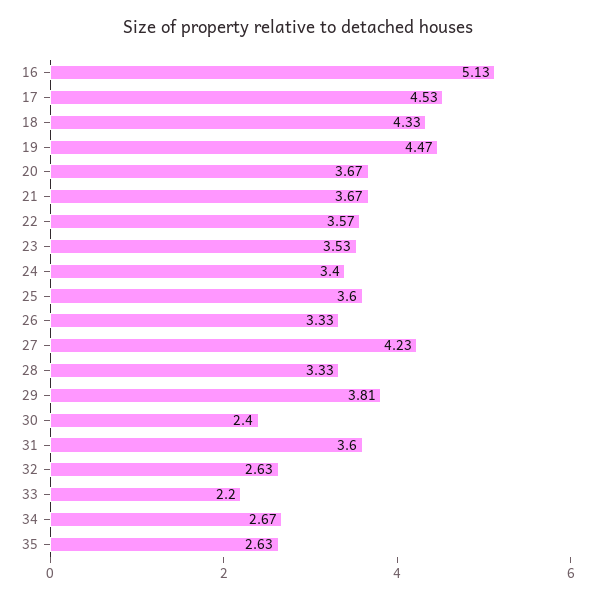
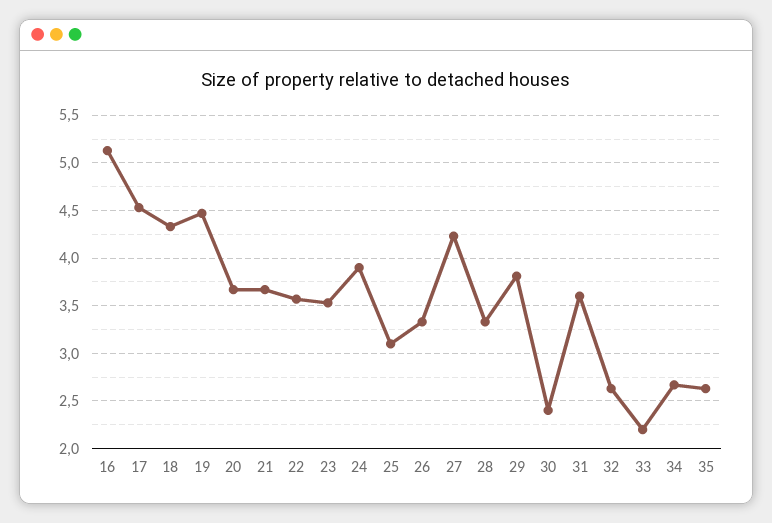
24: 3.4 -> 3.9
25: 3.6 -> 3.1

